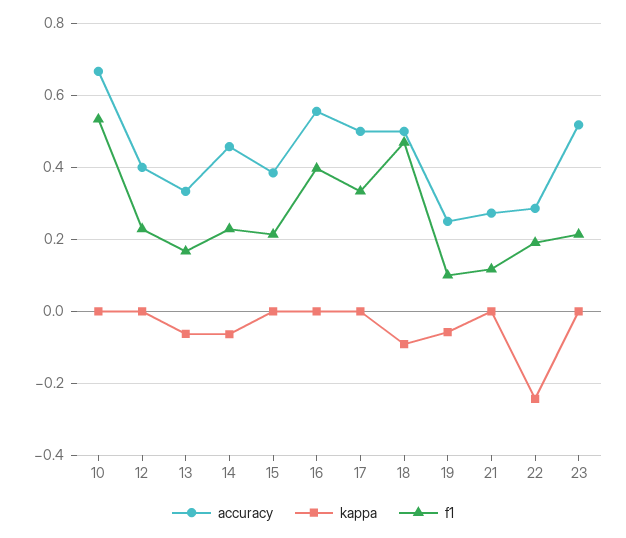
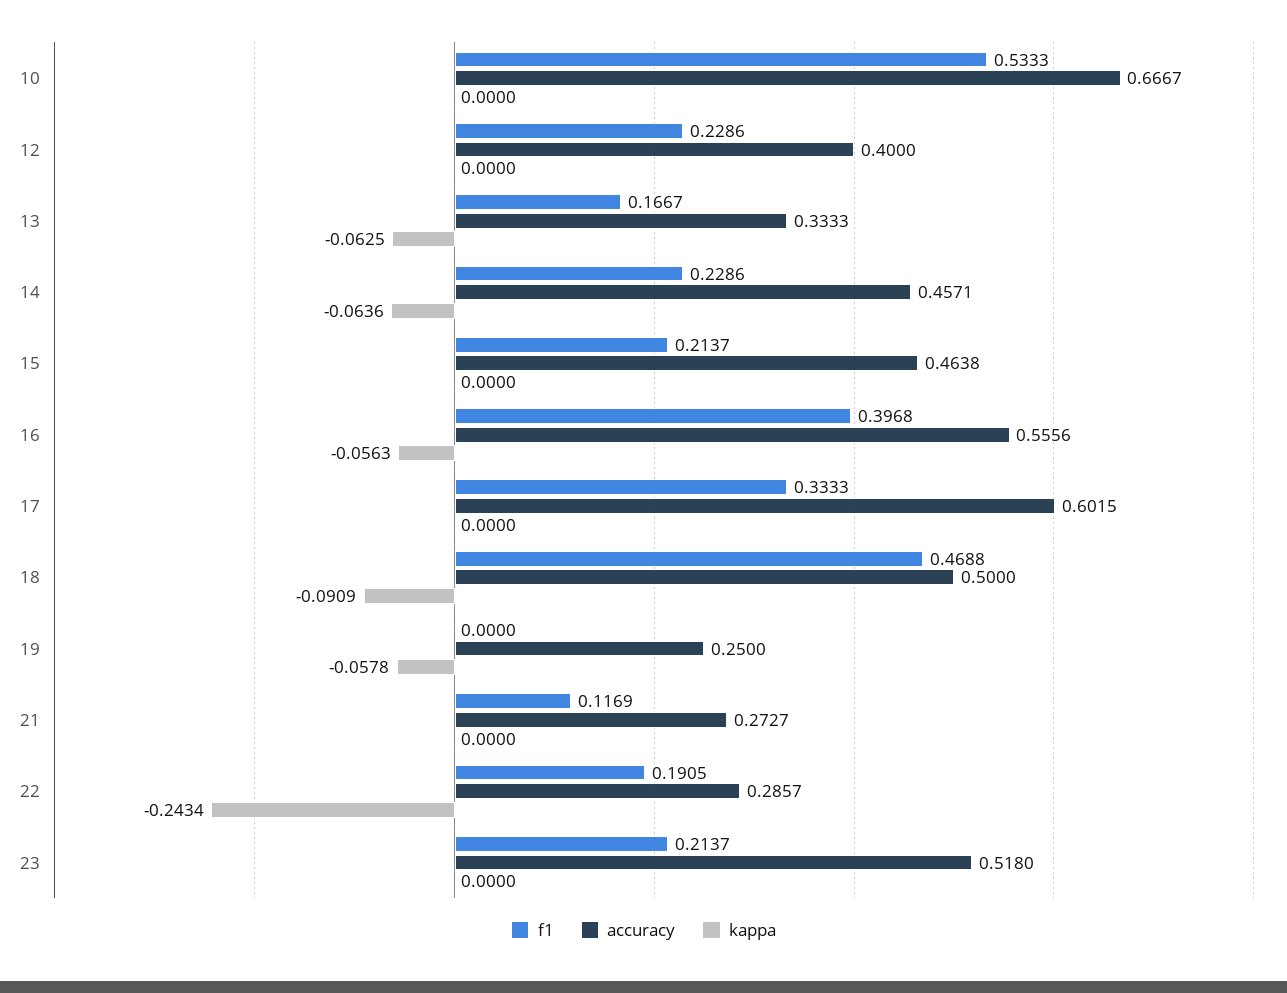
accuracy, 15: 0.38 -> 0.4638
kappa, 16: 0 -> -0.0563
accuracy, 17: 0.5 -> 0.6015
f1, 19: 0.1 -> 0

